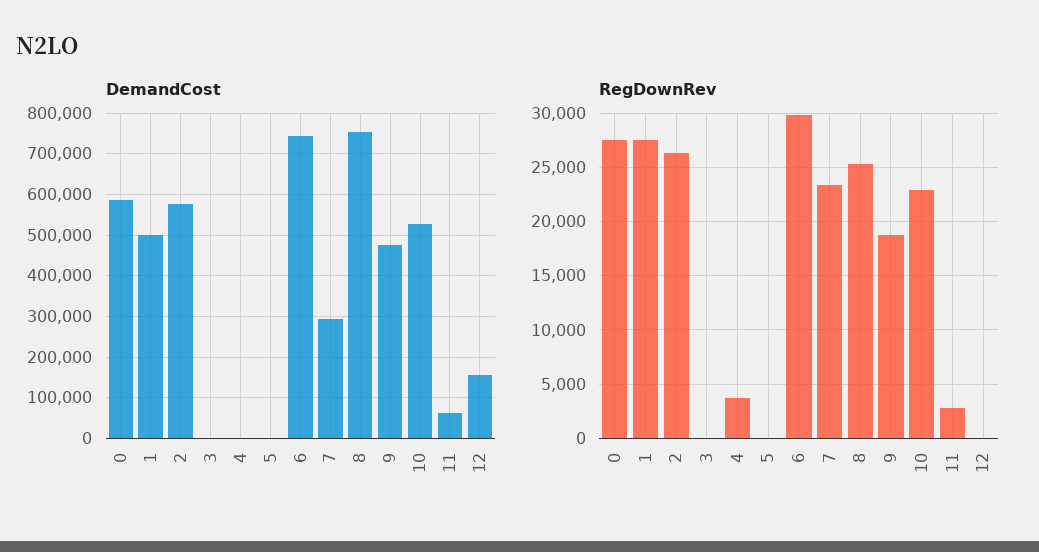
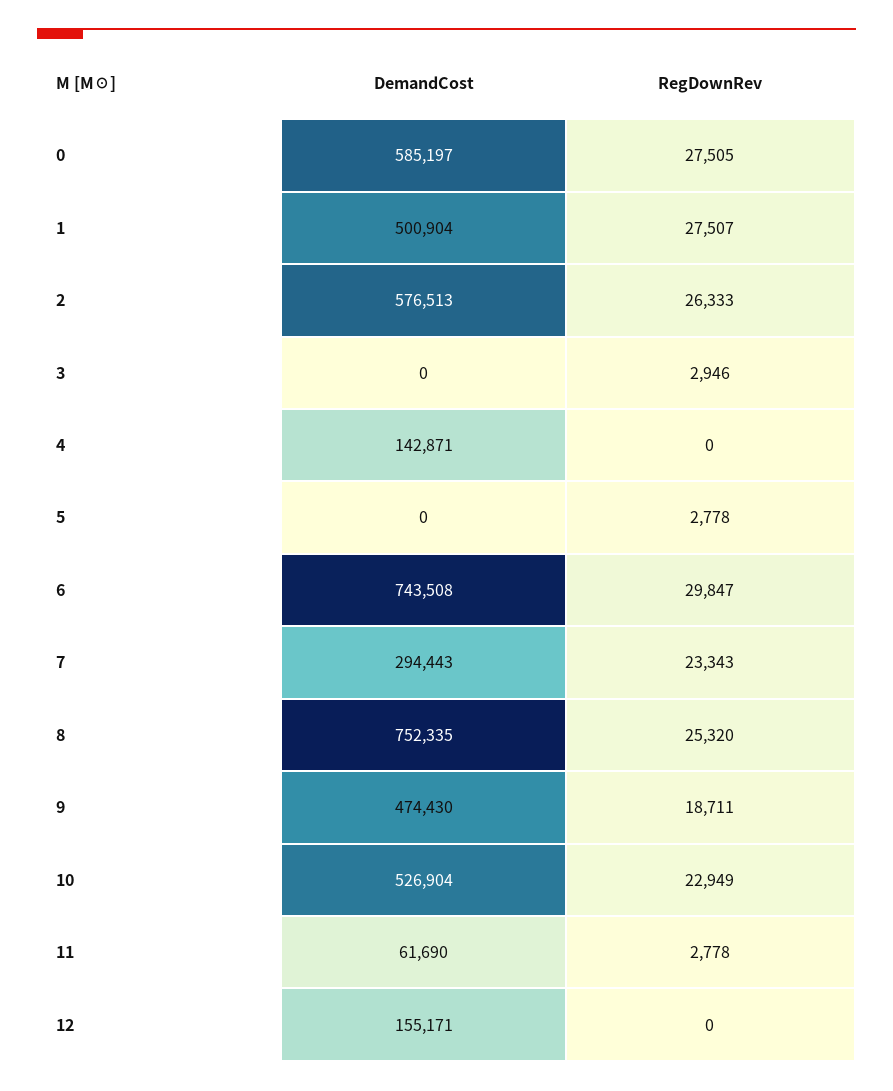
DemandCost, 4: 0 -> 142871
RegDownRev, 3: 0 -> 2946
RegDownRev, 4: 4000 -> 0
RegDownRev, 5: 0 -> 2778

